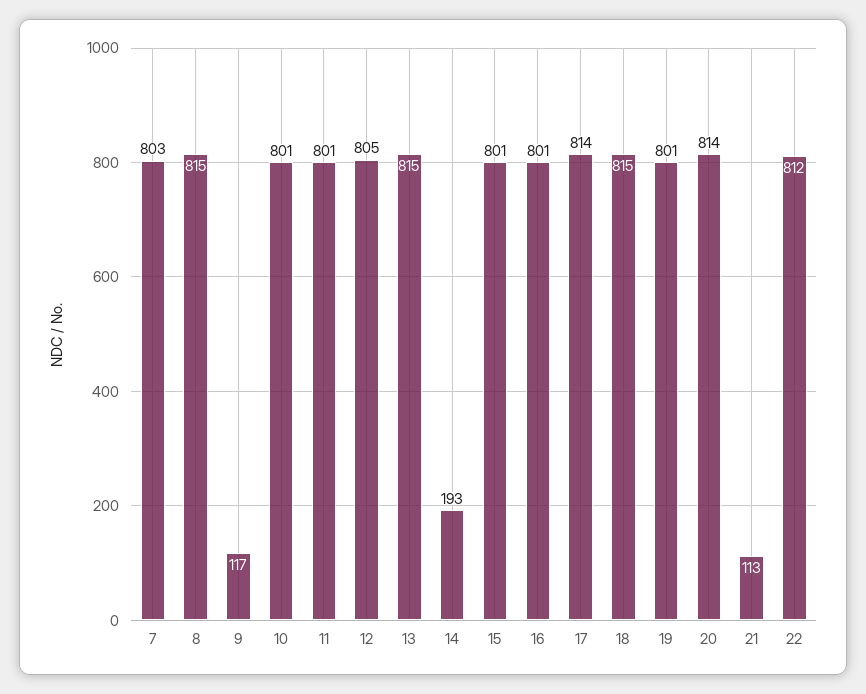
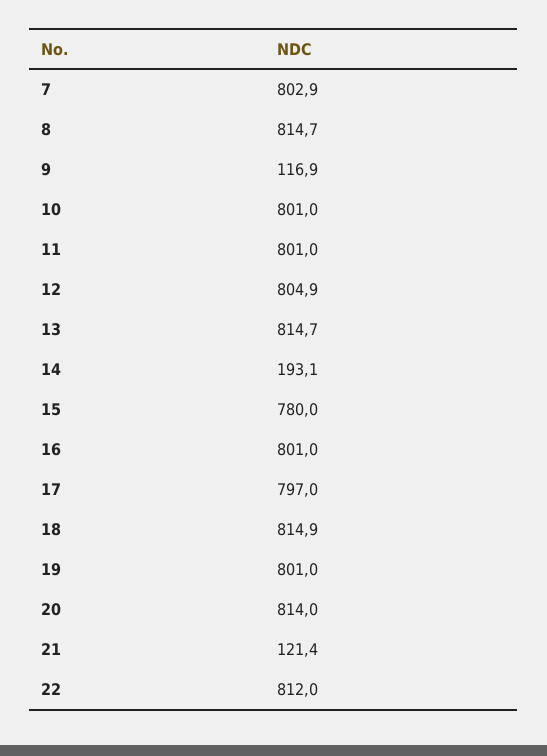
15: 801 -> 780
17: 814 -> 797
21: 113 -> 121.4

